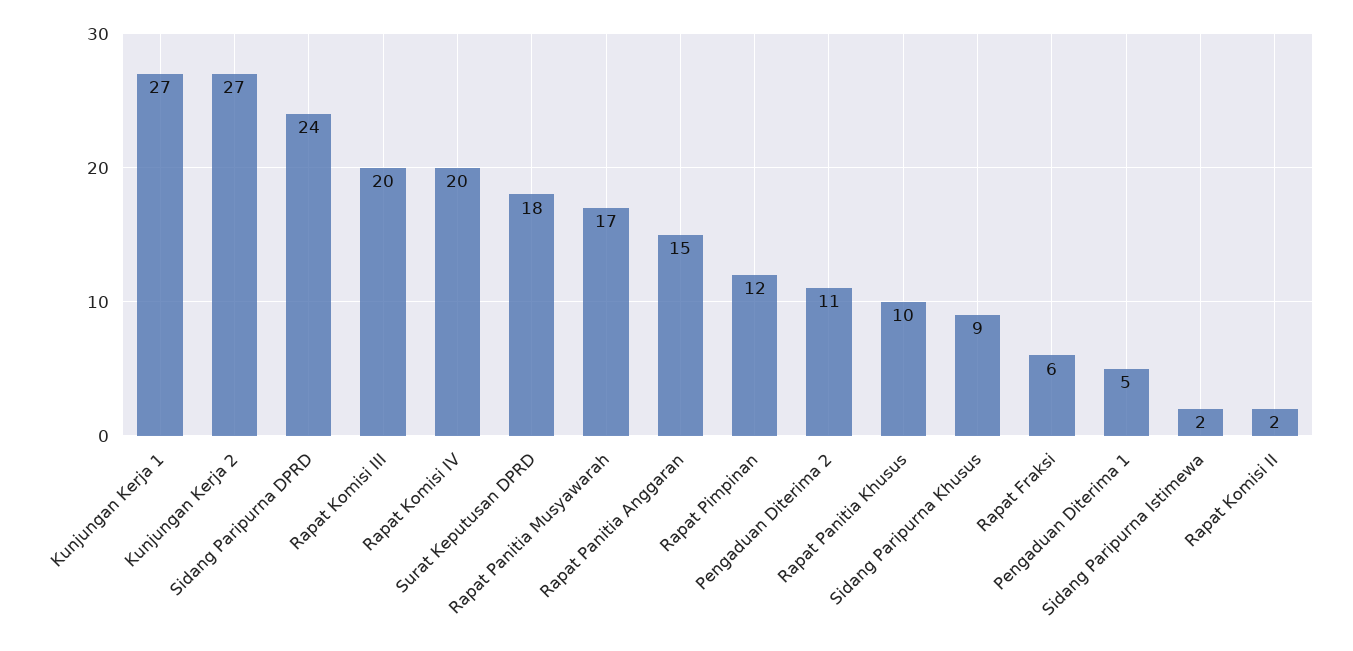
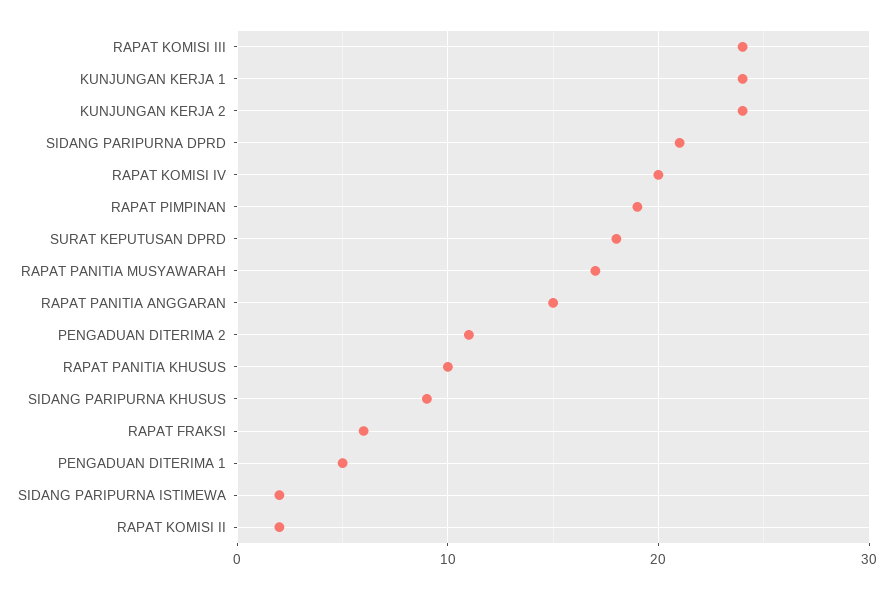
Kunjungan Kerja 1: 27 -> 24
Kunjungan Kerja 2: 27 -> 24
Sidang Paripurna DPRD: 24 -> 21
Rapat Komisi III: 20 -> 24
Rapat Pimpinan: 12 -> 19

